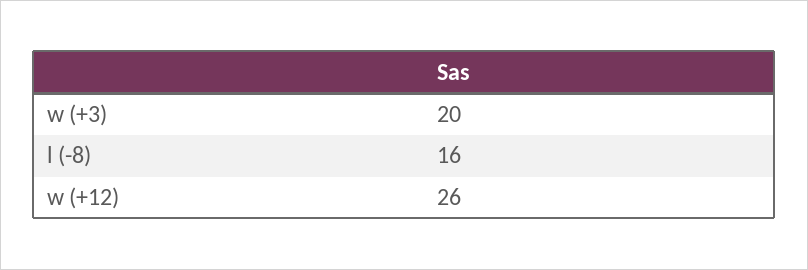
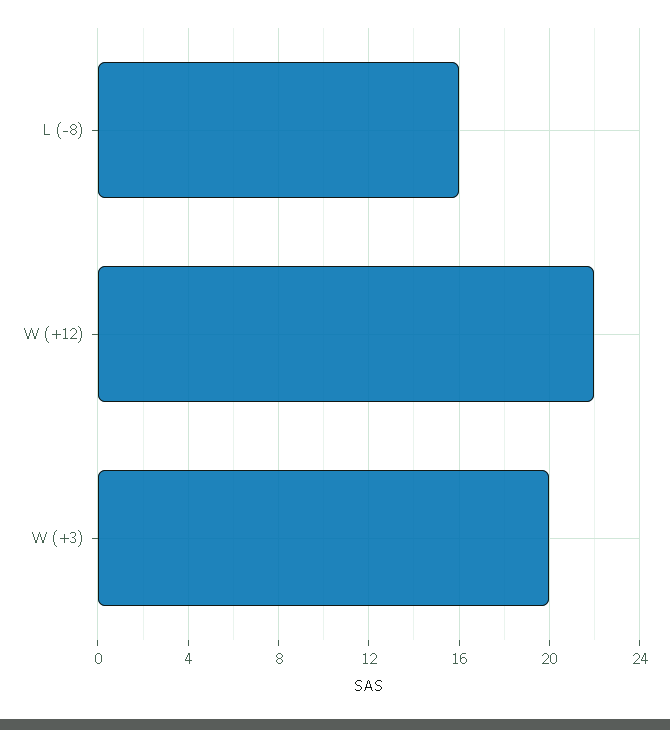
w (+12): 26 -> 22

